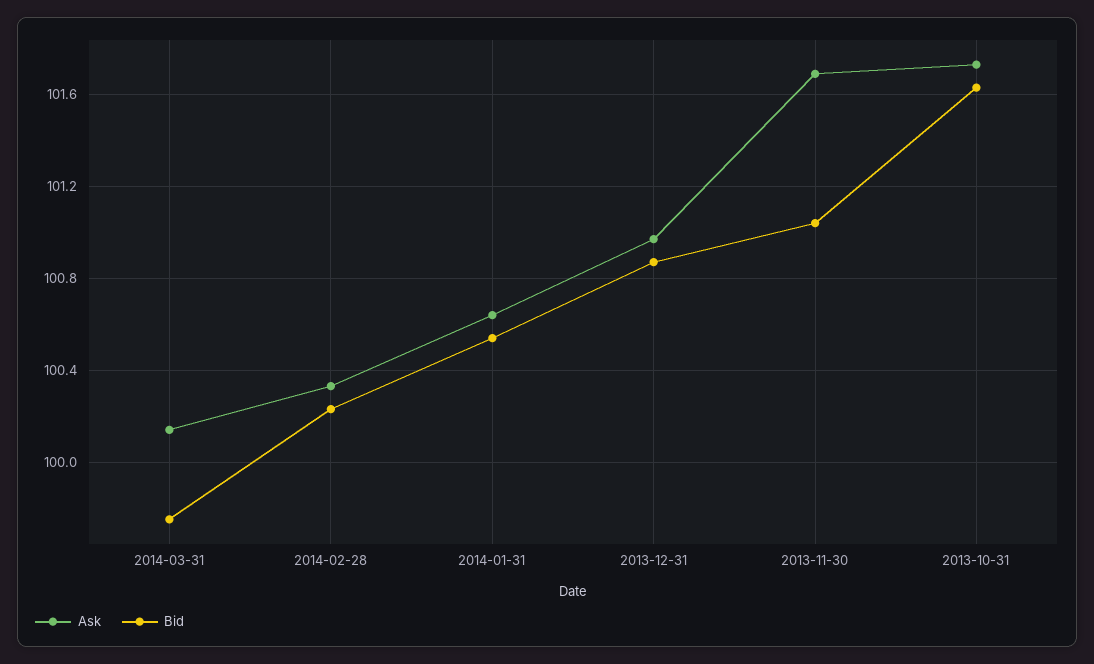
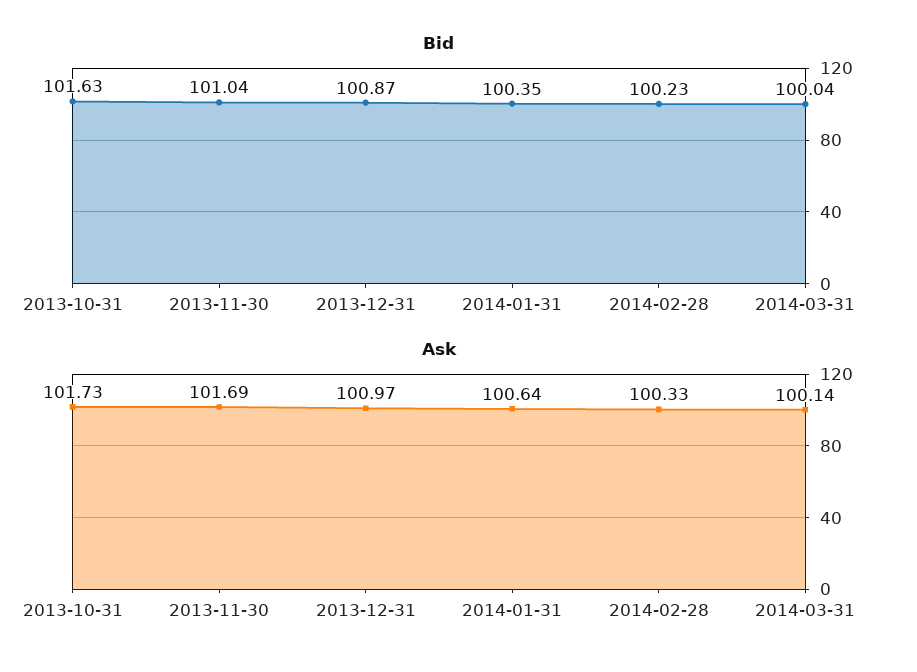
Bid, 2014-03-31: 99.75 -> 100.04
Bid, 2014-01-31: 100.55 -> 100.35

